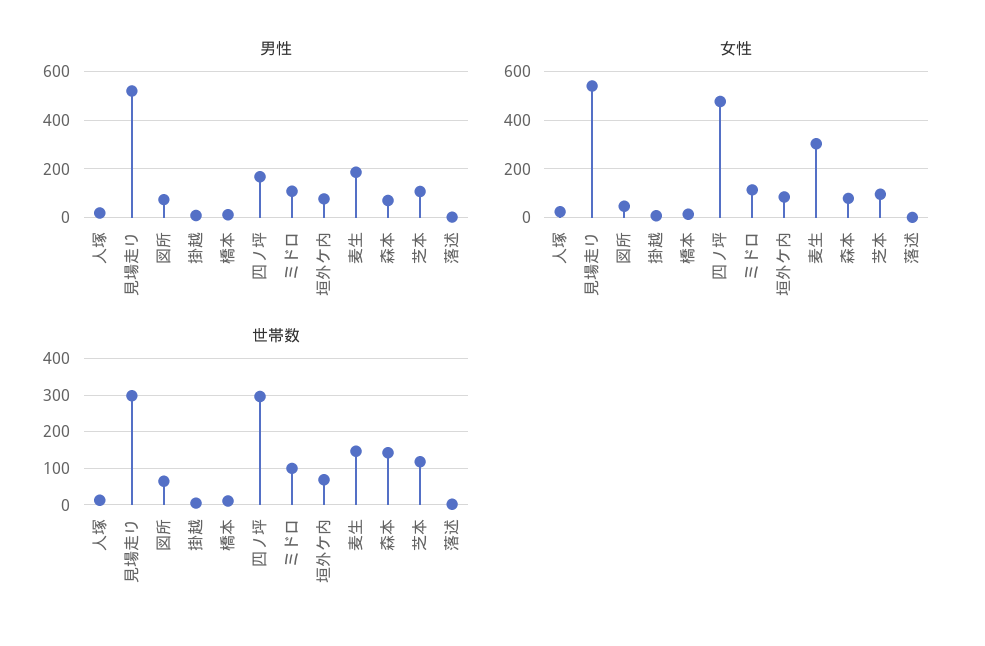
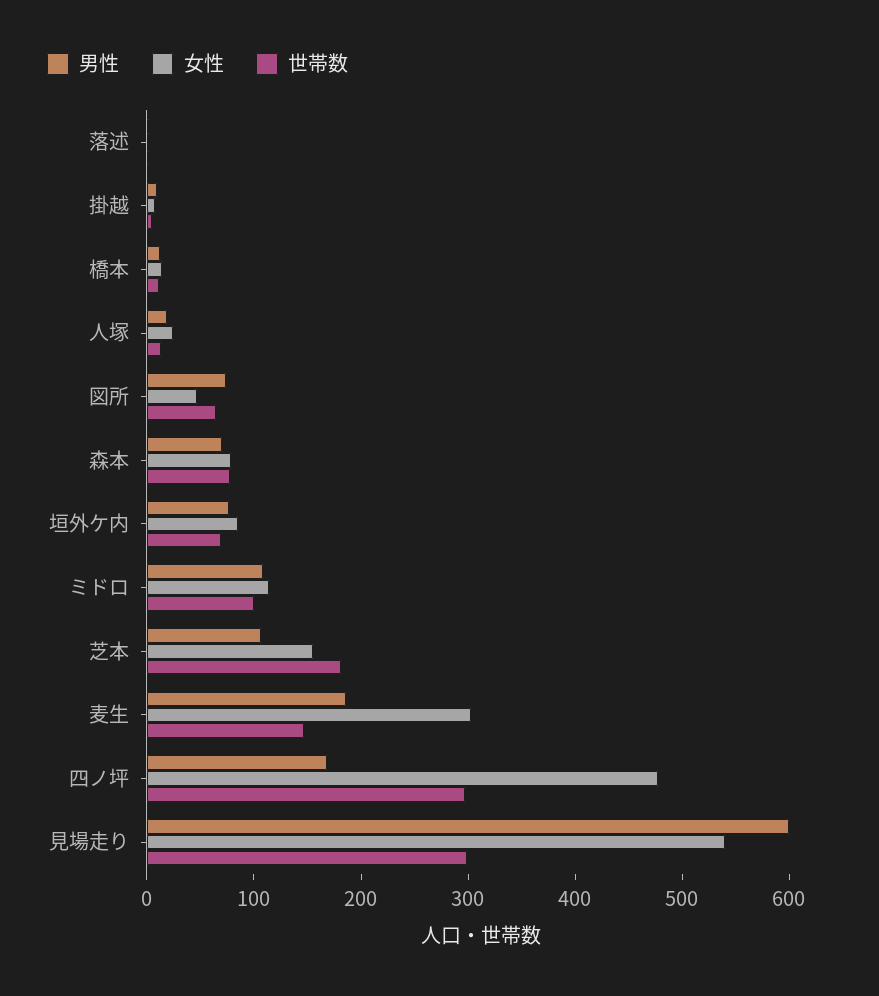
男性, 見場走り: 525 -> 600
女性, 芝本: 100 -> 160
世帯数, 森本: 140 -> 80
世帯数, 芝本: 120 -> 180

